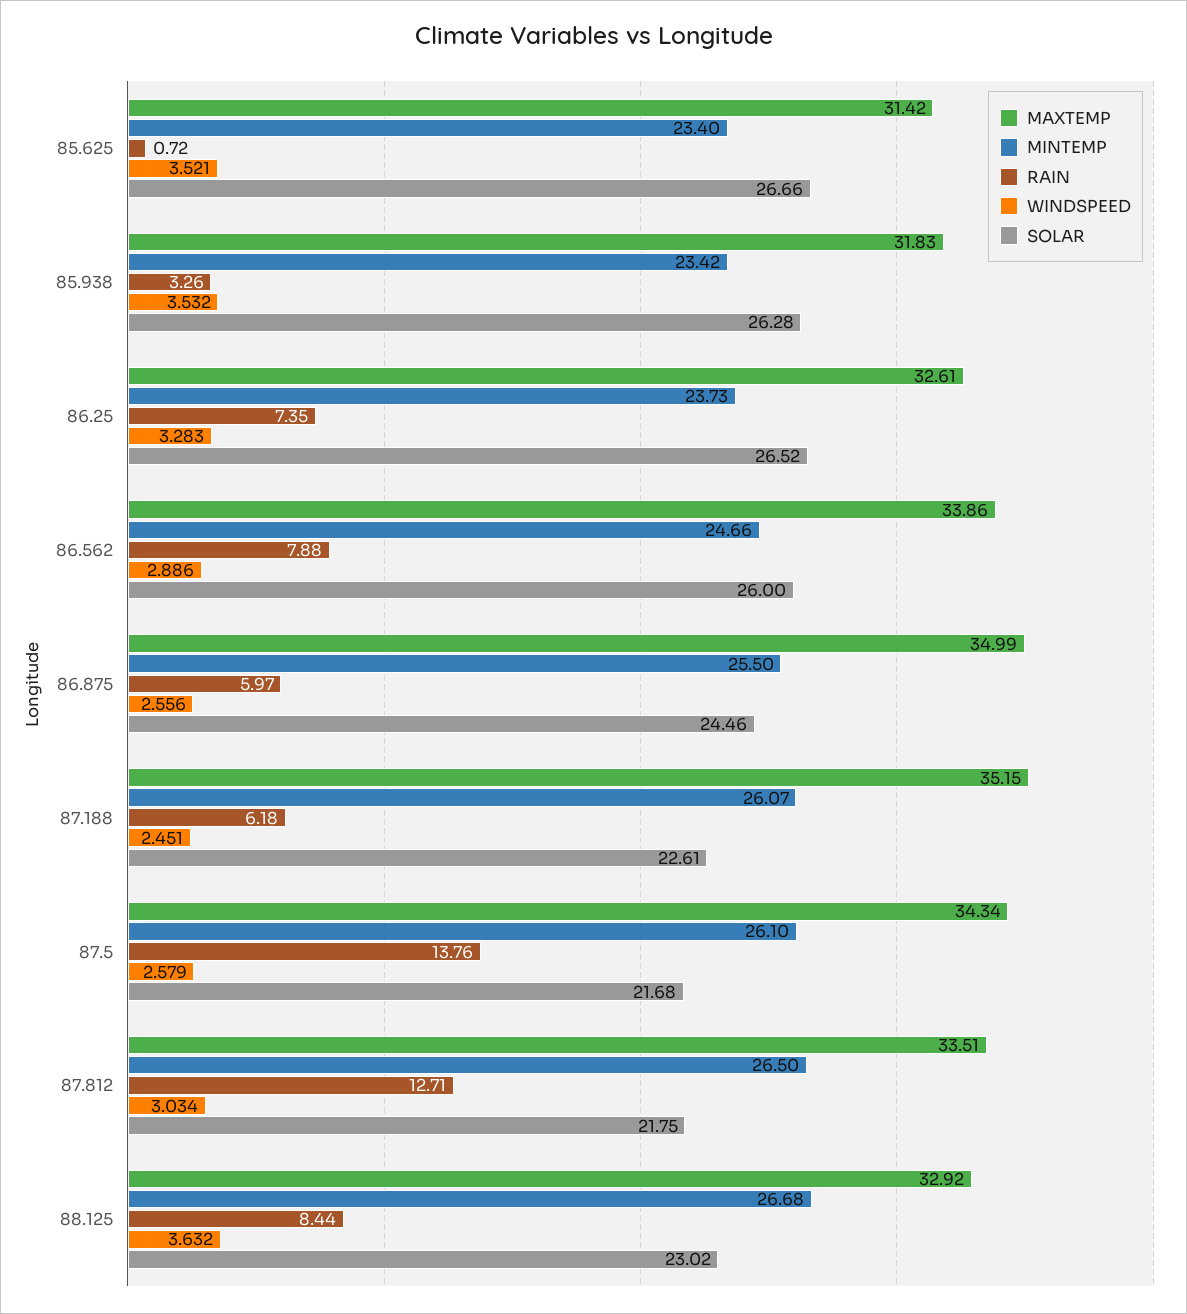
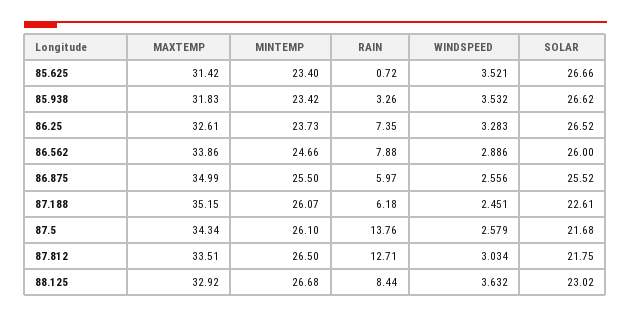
SOLAR, 85.938: 26.28 -> 26.62
SOLAR, 86.875: 24.46 -> 25.52

